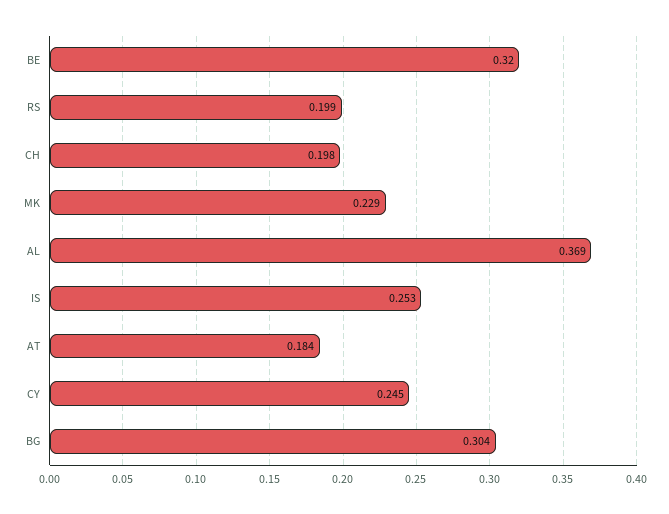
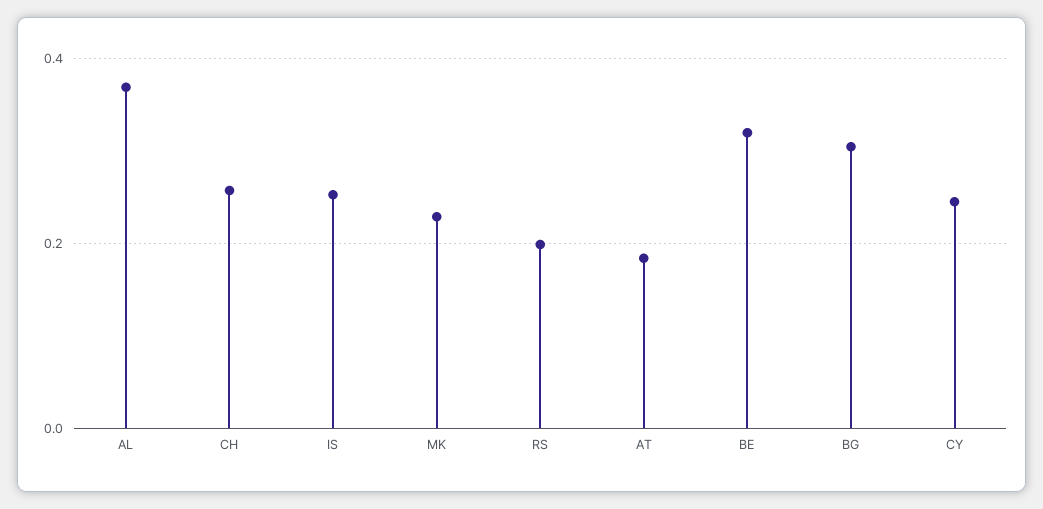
CH: 0.198 -> 0.26

